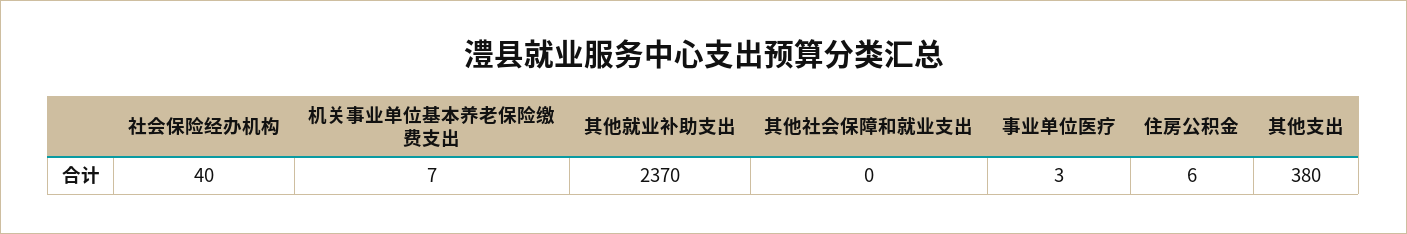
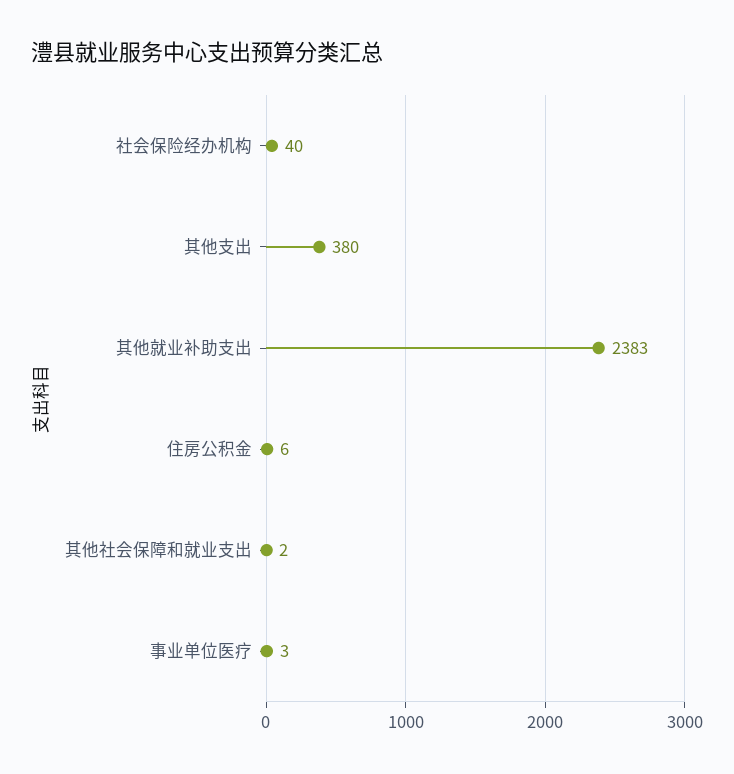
机关事业单位基本养老保险缴费支出: 7 -> none
其他就业补助支出: 2370 -> 2383
其他社会保障和就业支出: 0 -> 2

